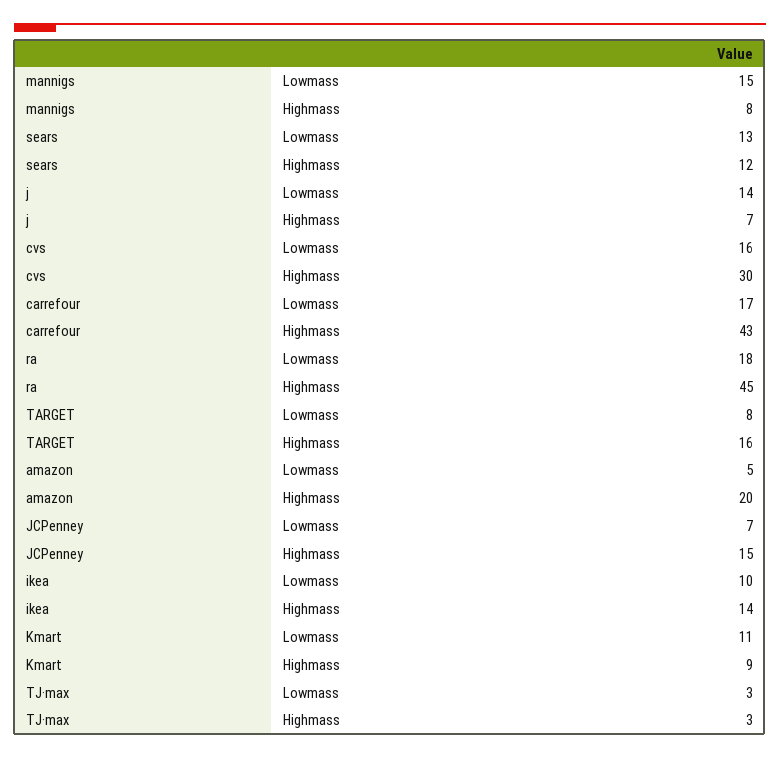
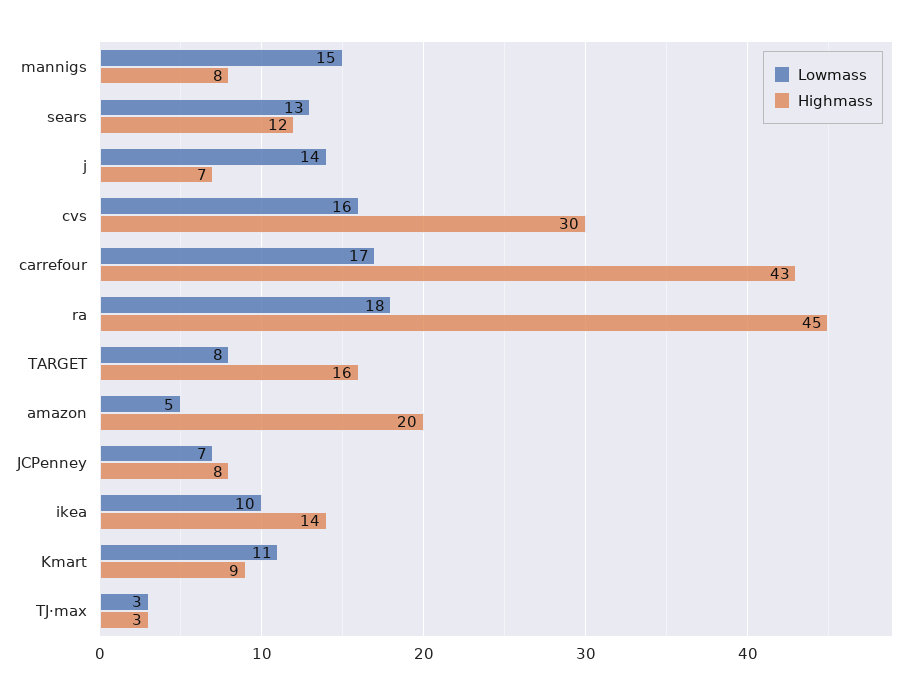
Highmass, JCPenney: 15 -> 8

